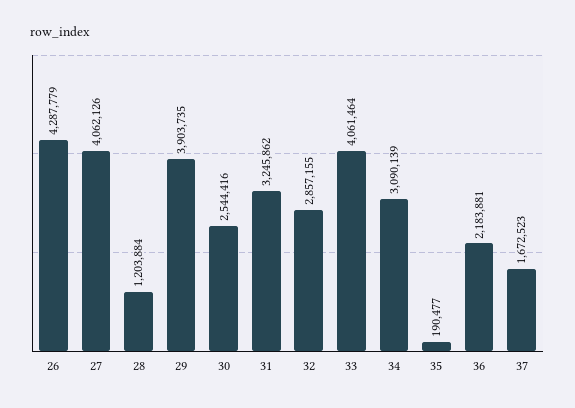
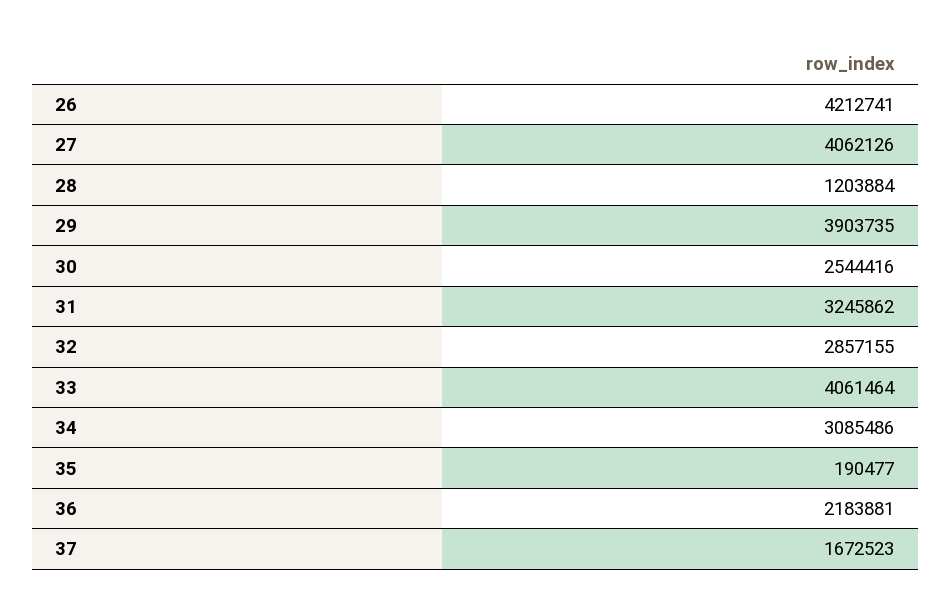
26: 4287779 -> 4212741
34: 3090139 -> 3085486

